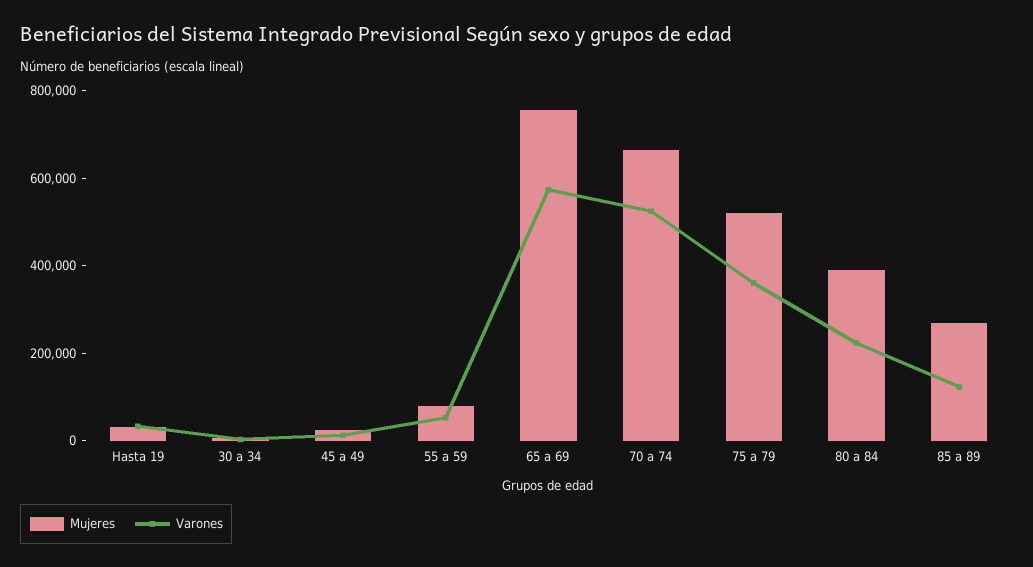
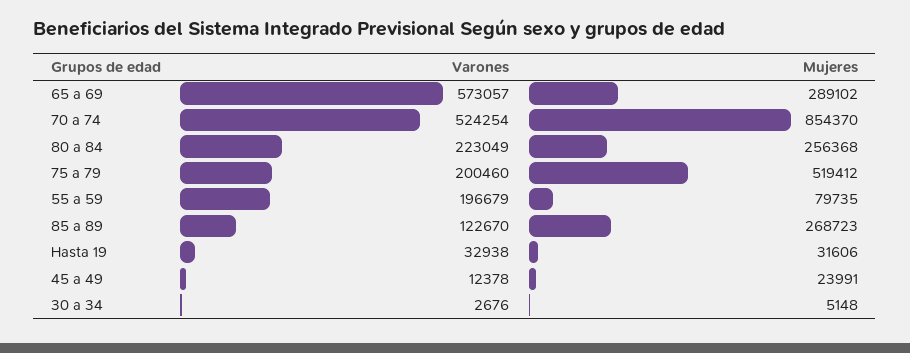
Varones, 55 a 59: 50000 -> 196679
Mujeres, 65 a 69: 750000 -> 289102
Mujeres, 70 a 74: 650000 -> 854370
Varones, 75 a 79: 350000 -> 200460
Mujeres, 80 a 84: 400000 -> 256368

